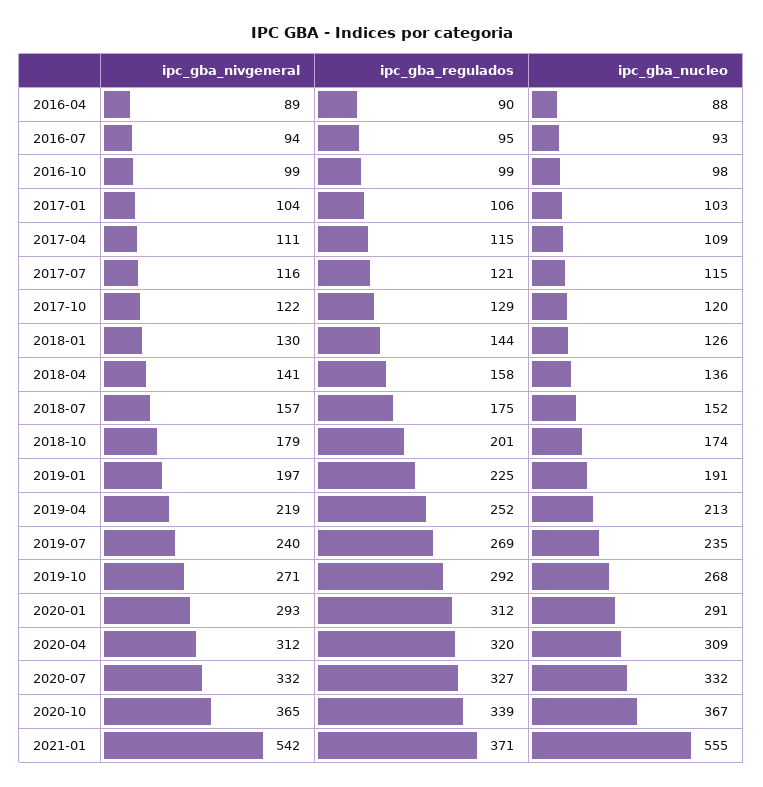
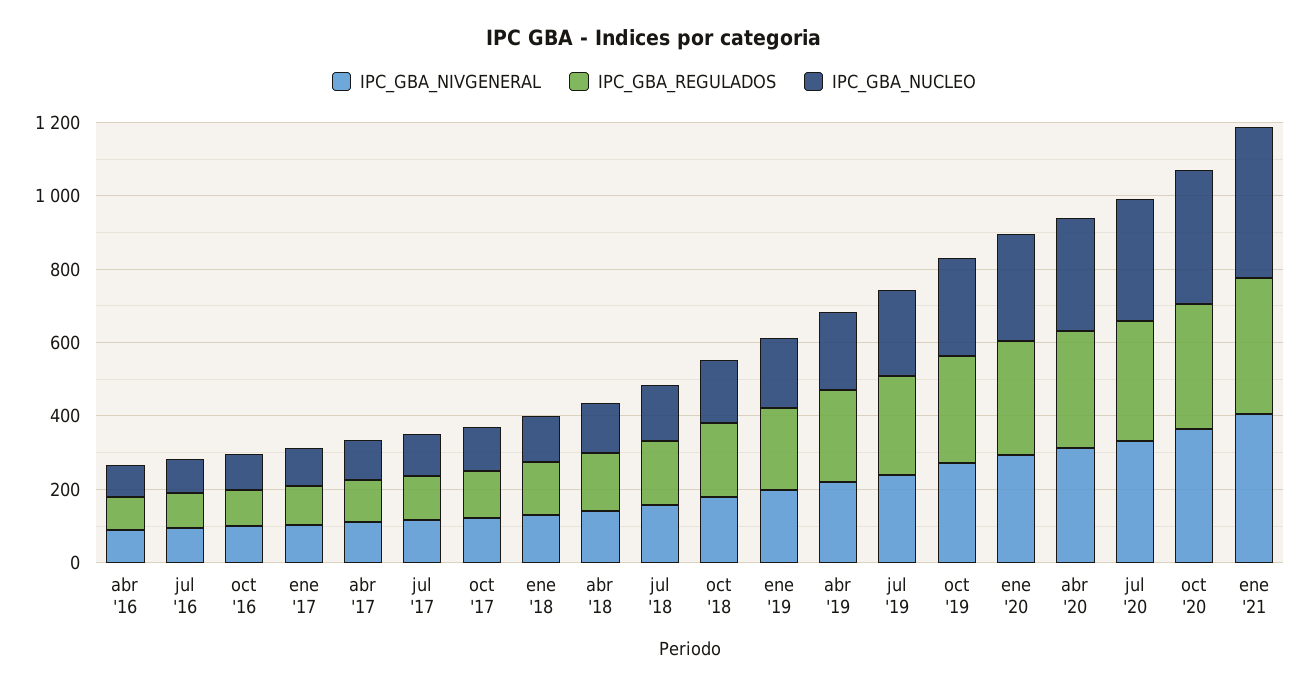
ipc_gba_nivgeneral, 2021-01: 542 -> 400
ipc_gba_nucleo, 2021-01: 555 -> 400

